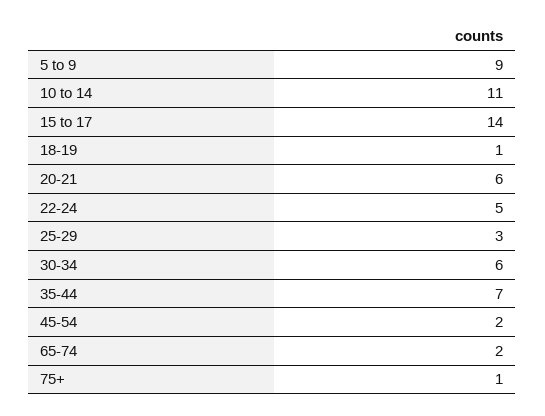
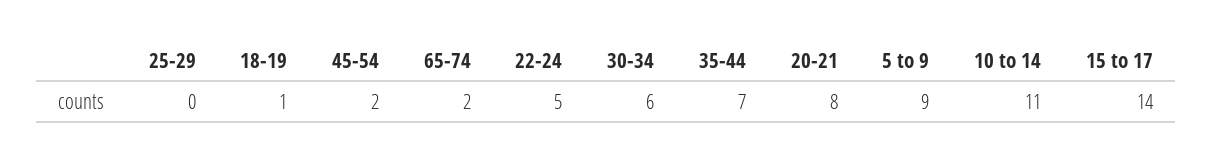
20-21: 6 -> 8
25-29: 3 -> 0
75+: 1 -> none

